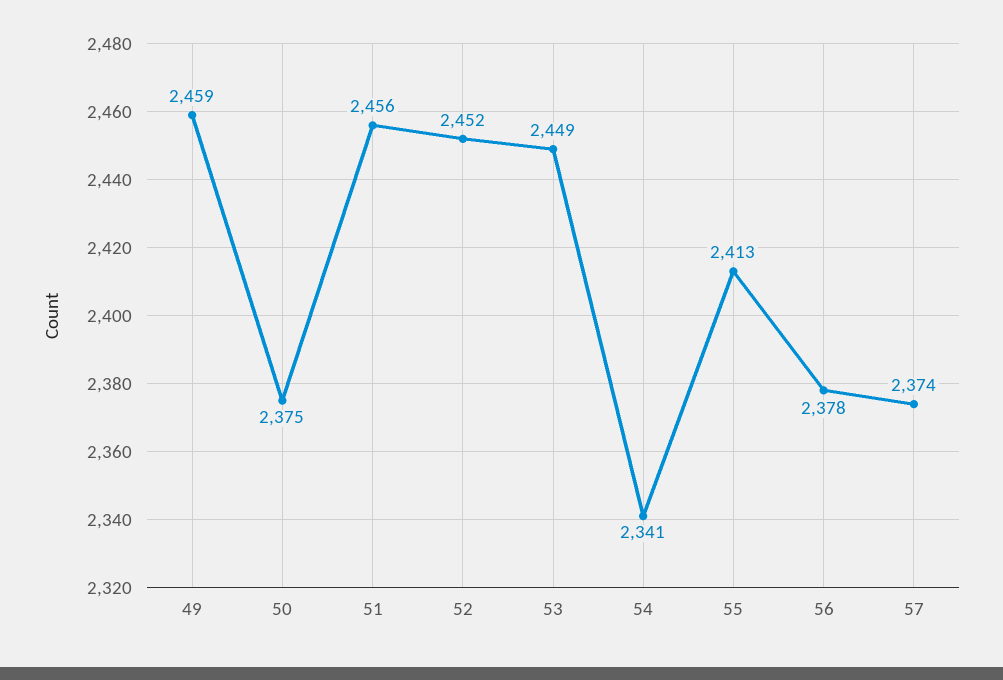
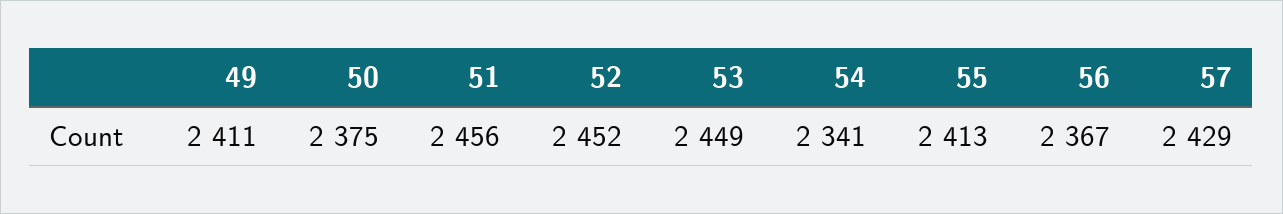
49: 2459 -> 2411
56: 2378 -> 2367
57: 2374 -> 2429

